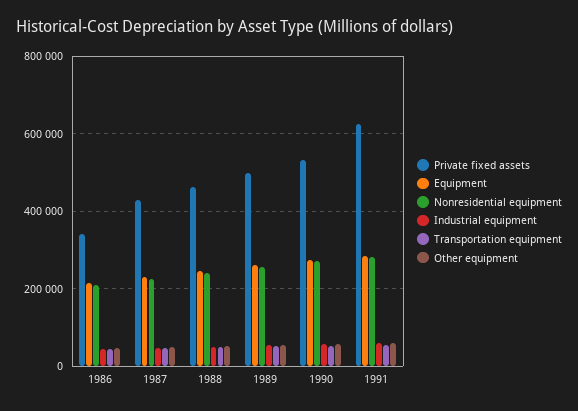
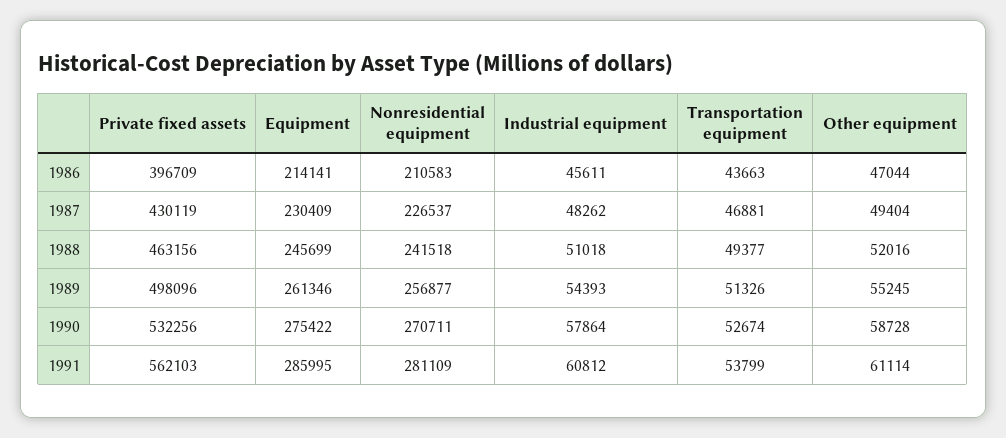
Private fixed assets, 1986: 340000 -> 396709
Private fixed assets, 1991: 620000 -> 562103

